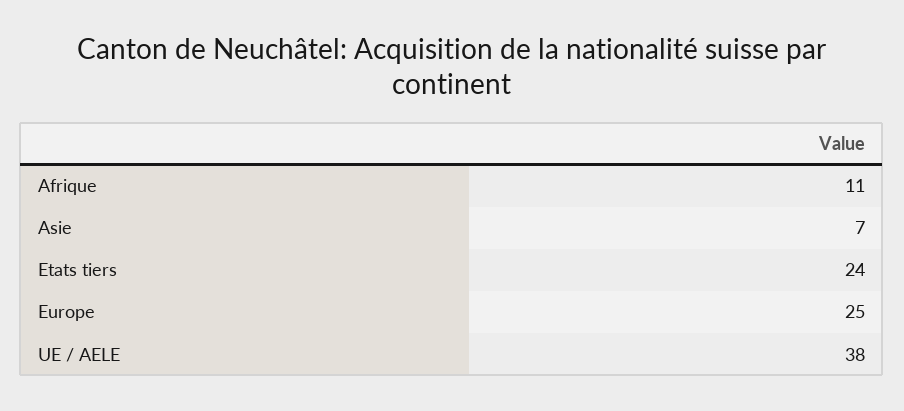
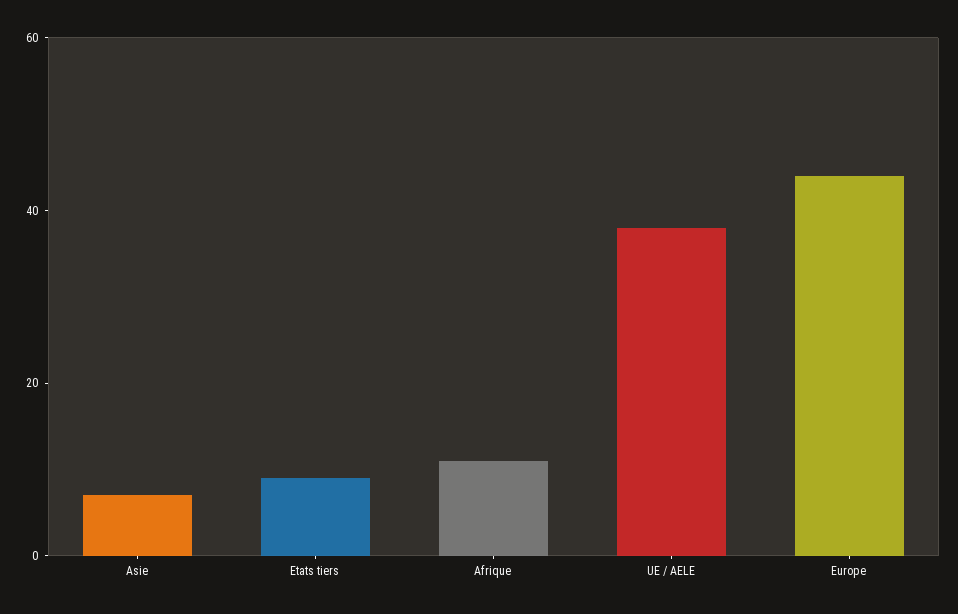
Etats tiers: 24 -> 10
Europe: 25 -> 45

